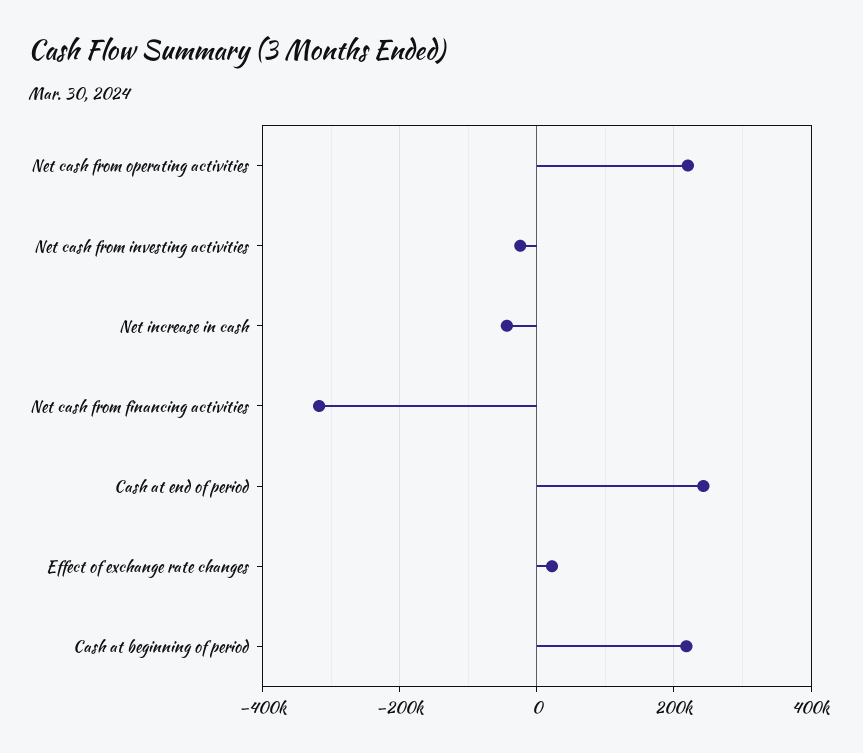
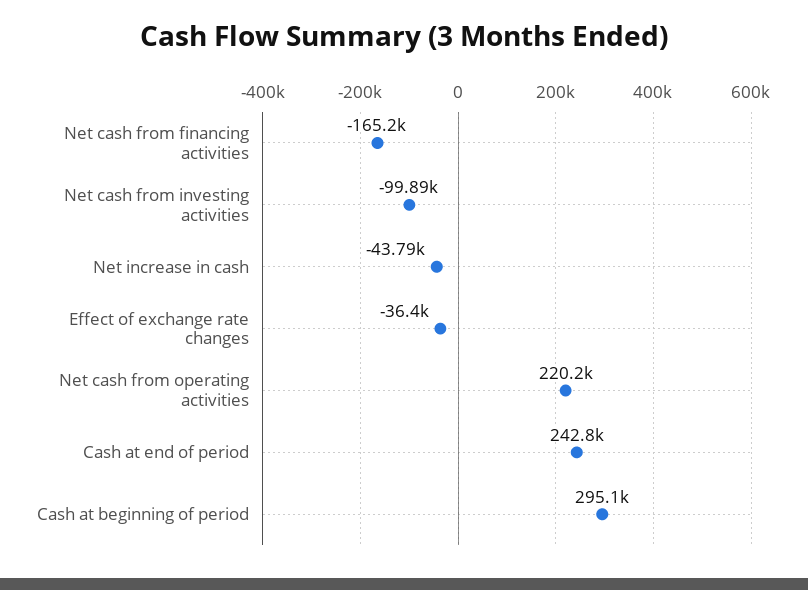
Net cash from investing activities: -20000 -> -99890
Net cash from financing activities: -320000 -> -165200
Effect of exchange rate changes: 20000 -> -36400
Cash at beginning of period: 220000 -> 295100

